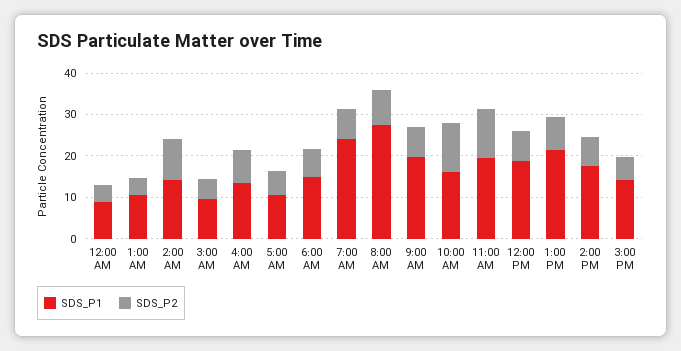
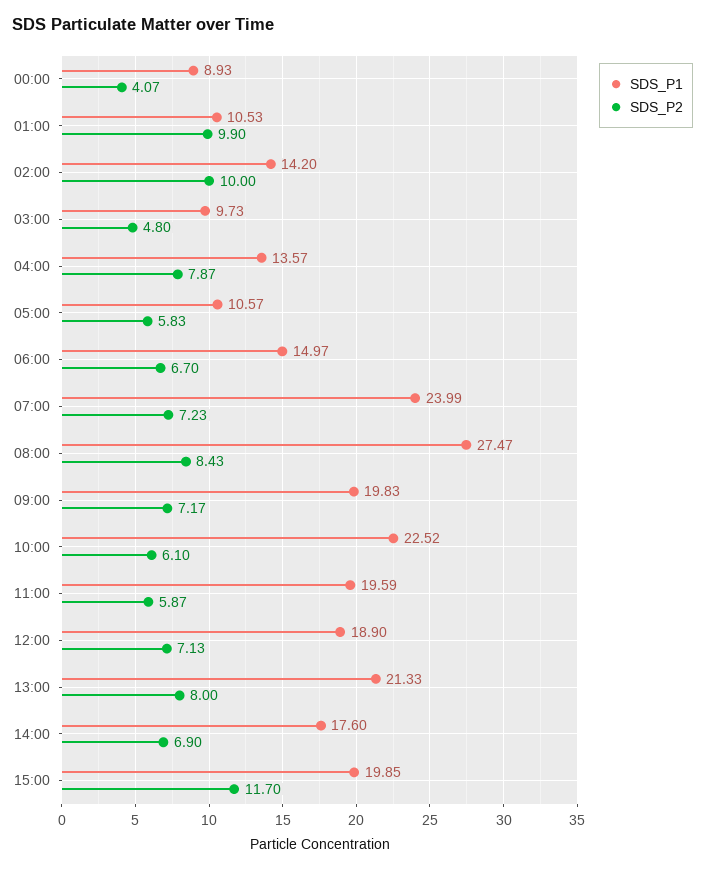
SDS_P2, 1:00 AM: 4 -> 9.9
SDS_P1, 10:00 AM: 16 -> 22.52
SDS_P2, 10:00 AM: 12 -> 6.1
SDS_P2, 11:00 AM: 12 -> 5.87
SDS_P1, 3:00 PM: 14 -> 19.85
SDS_P2, 3:00 PM: 6 -> 11.7

